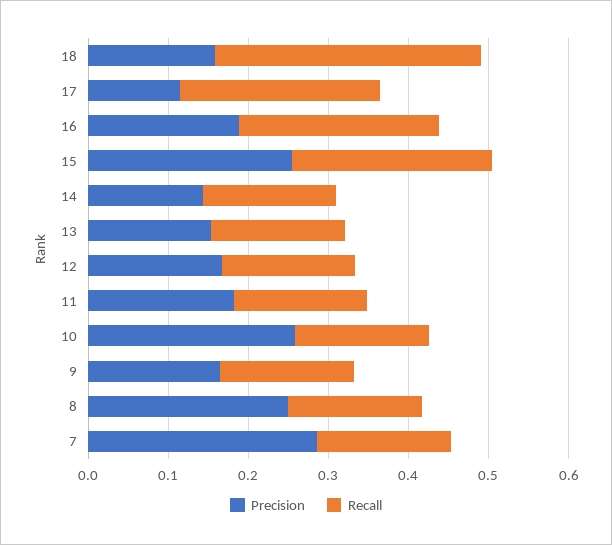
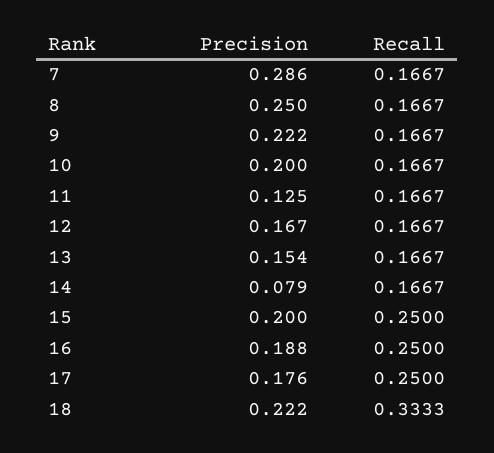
Precision, 18: 0.16 -> 0.222
Precision, 17: 0.12 -> 0.176
Precision, 15: 0.26 -> 0.2
Precision, 14: 0.14 -> 0.079
Precision, 11: 0.18 -> 0.125
Precision, 10: 0.26 -> 0.2
Precision, 9: 0.16 -> 0.222

